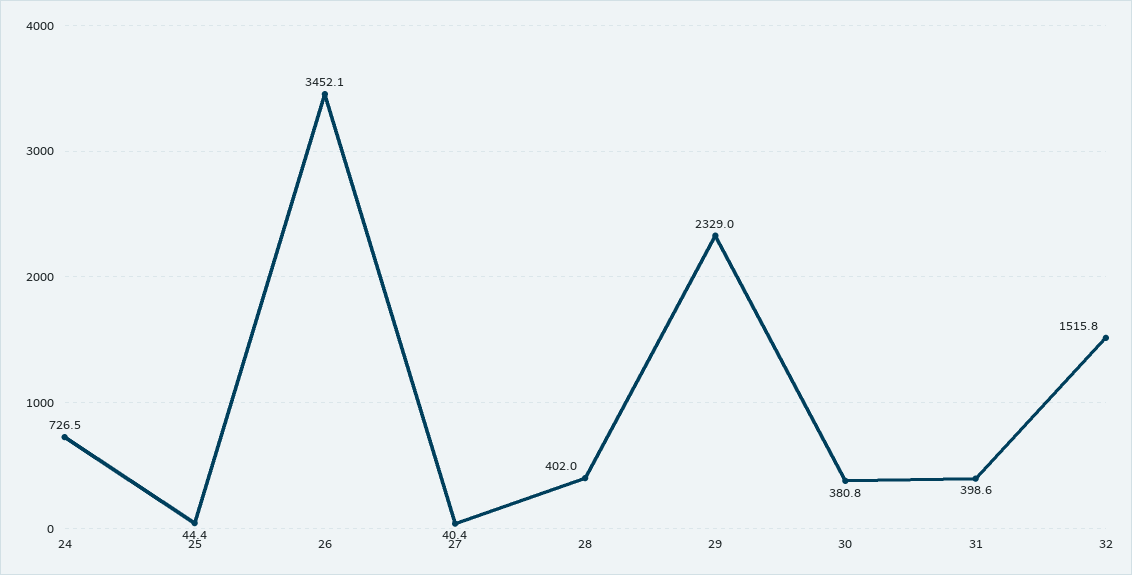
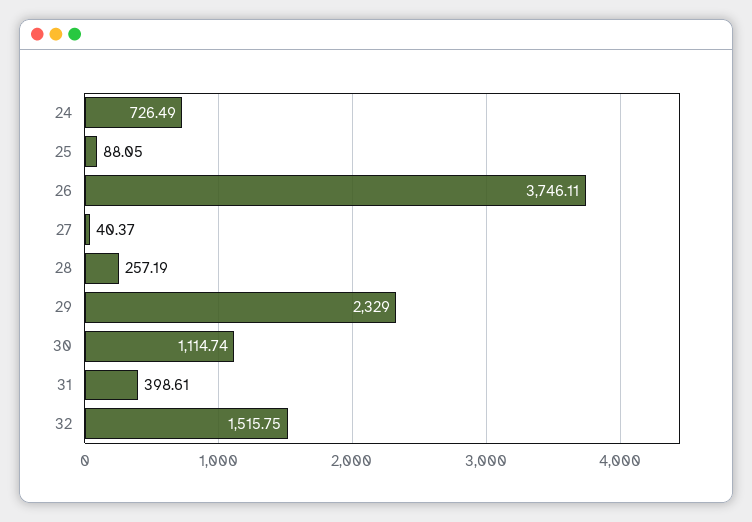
25: 44.4 -> 88.05
26: 3452.1 -> 3746.11
28: 402 -> 257.19
30: 380.8 -> 1114.74

